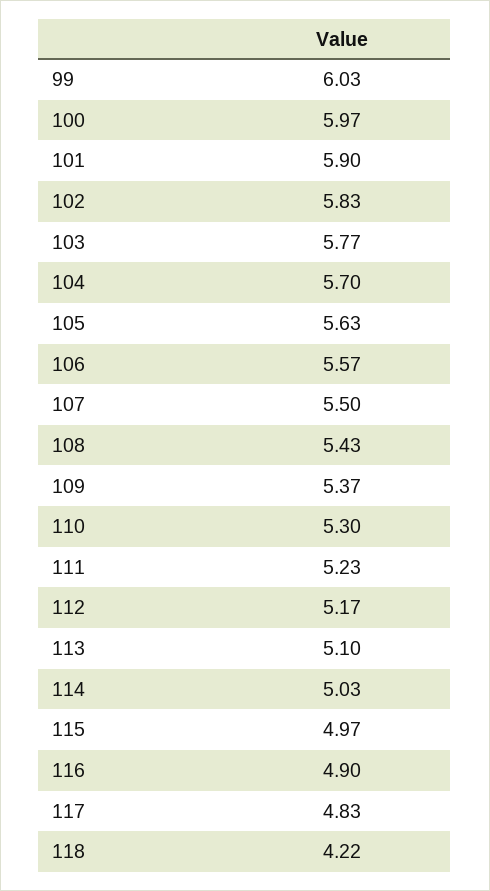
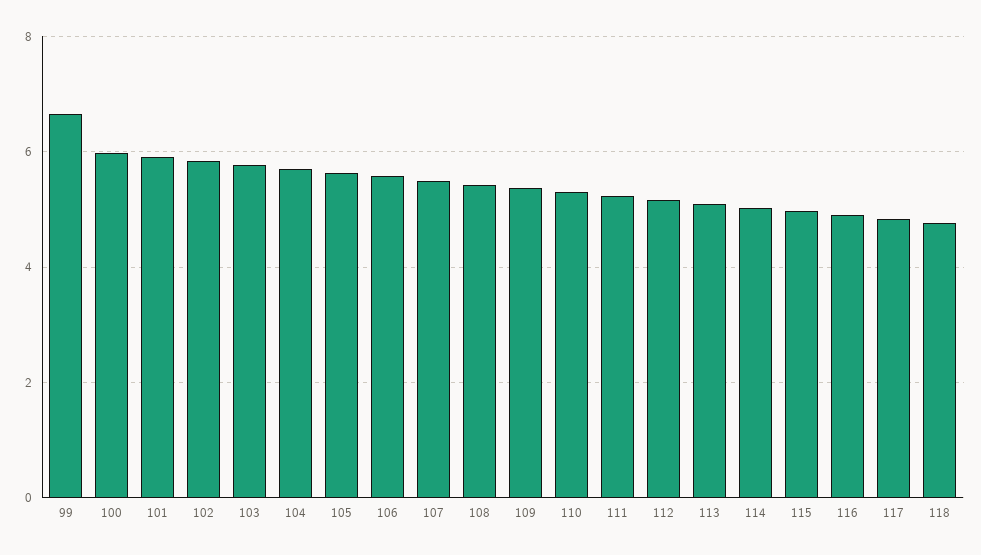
99: 6.03 -> 6.6
118: 4.22 -> 4.8

